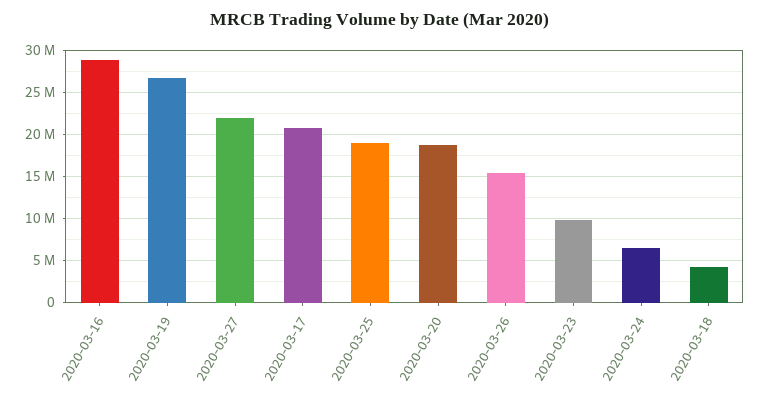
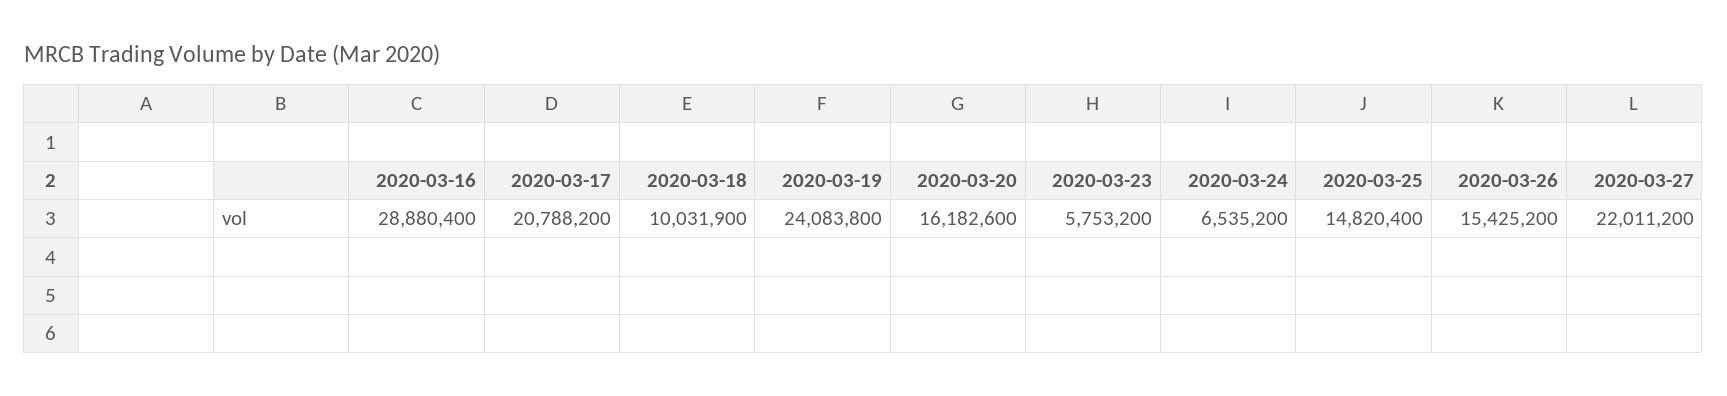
2020-03-19: 27000000 -> 24083800
2020-03-25: 19000000 -> 14820400
2020-03-20: 19000000 -> 16182600
2020-03-23: 10000000 -> 5753200
2020-03-18: 4000000 -> 10031900

